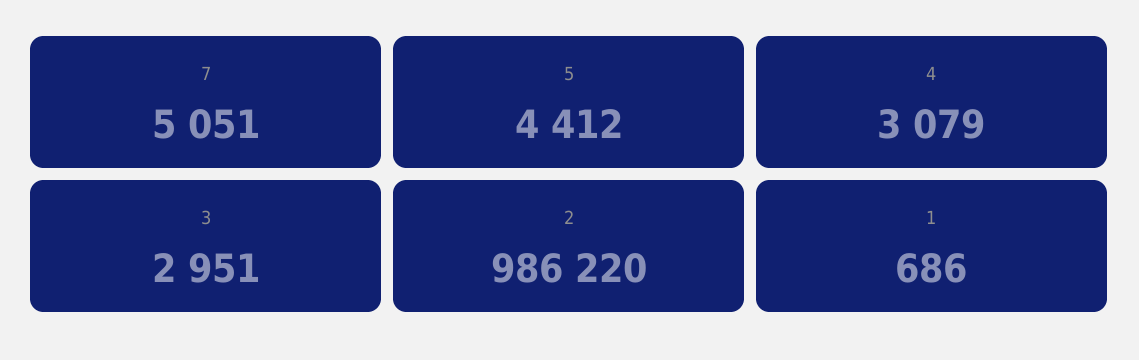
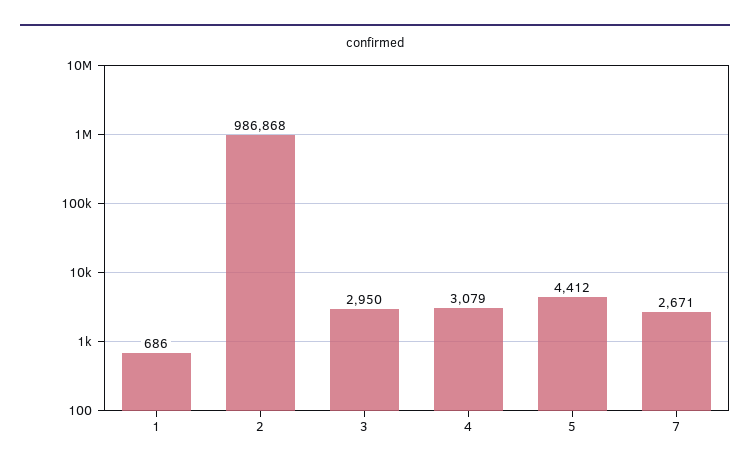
7: 5051 -> 2671
3: 2951 -> 2950
2: 986220 -> 986868

